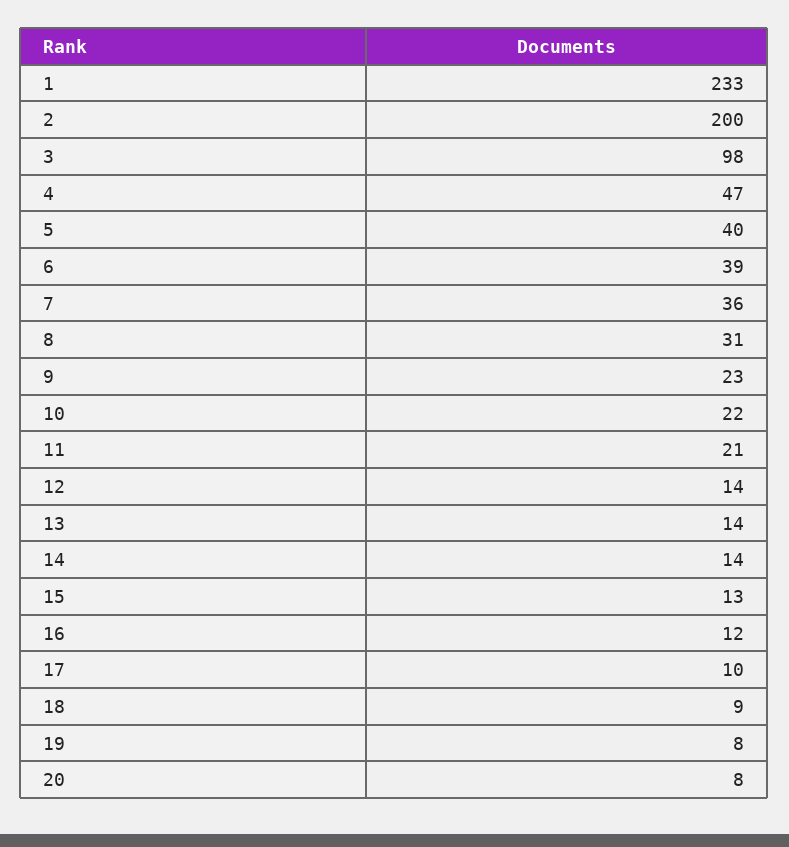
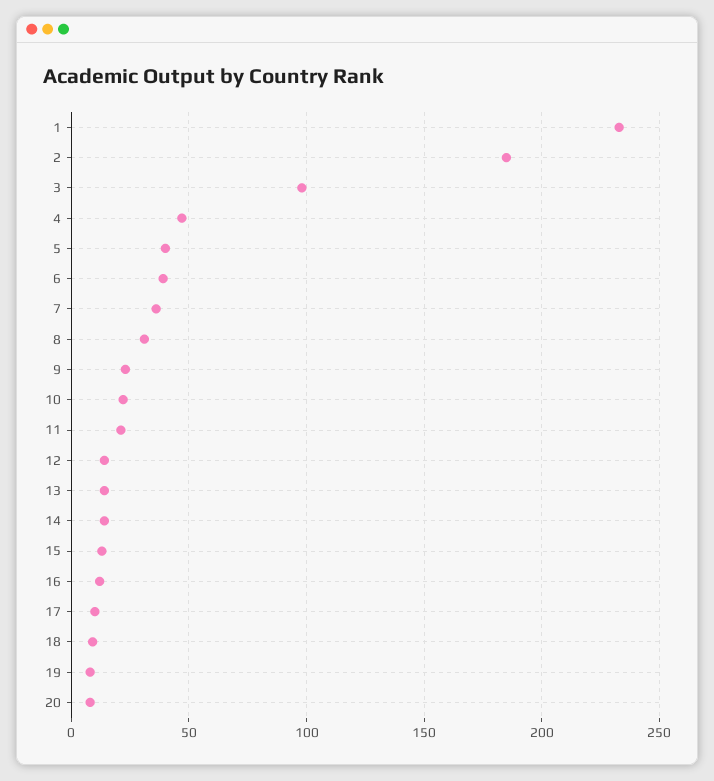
2: 200 -> 185

